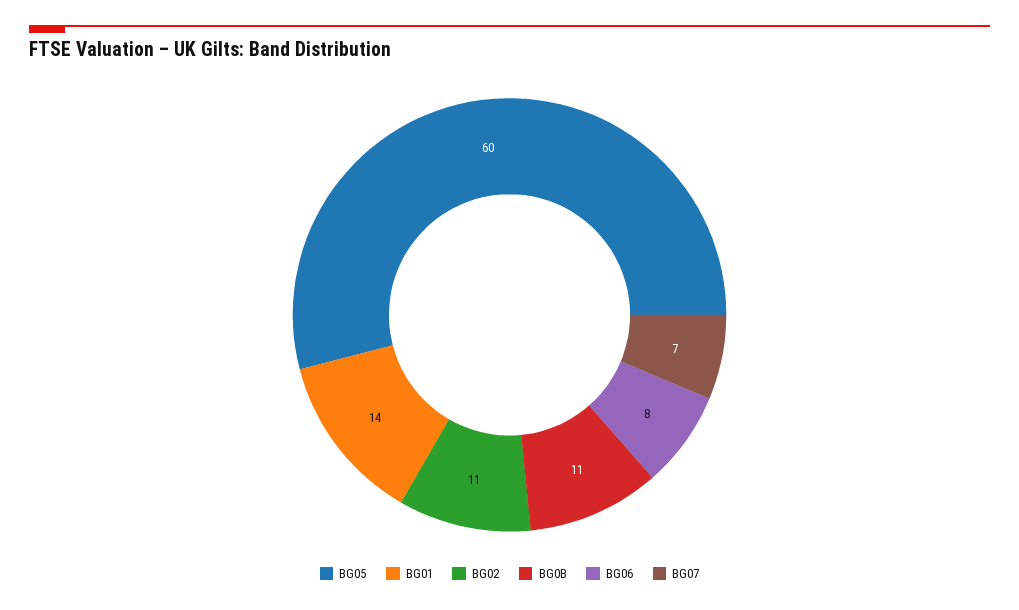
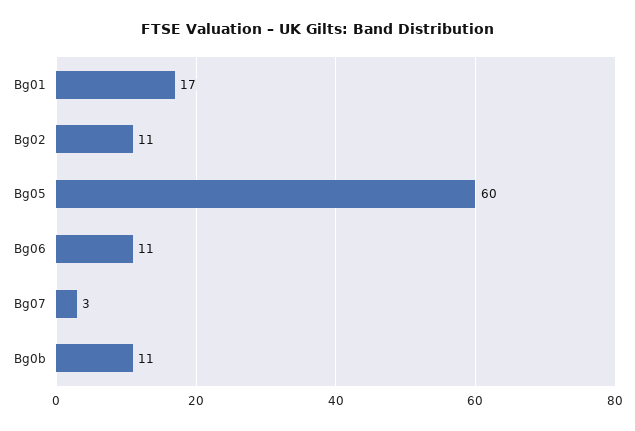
BG01: 14 -> 17
BG06: 8 -> 11
BG07: 7 -> 3

